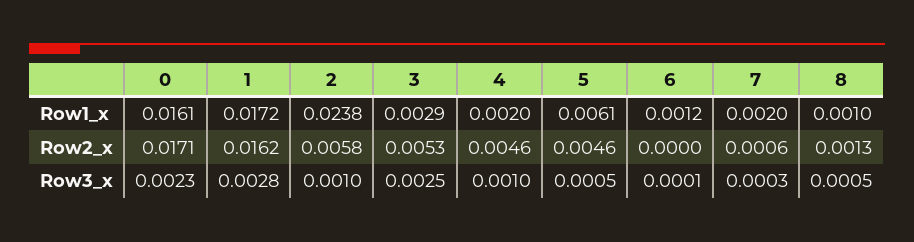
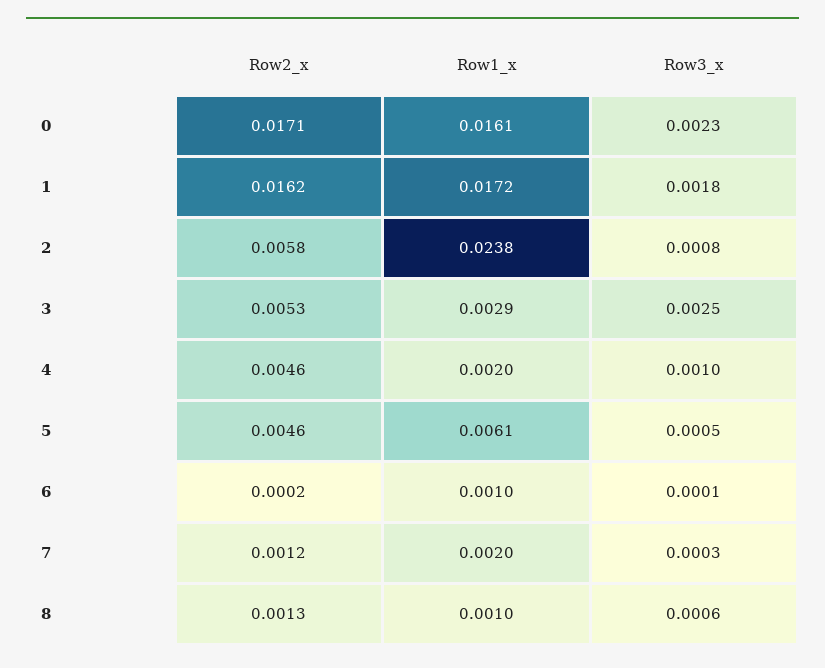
6, Row1_x: 0.0012 -> 0.001
6, Row2_x: 0 -> 0.0002
7, Row2_x: 0.0006 -> 0.0012
1, Row3_x: 0.0028 -> 0.0018
2, Row3_x: 0.001 -> 0.0008
8, Row3_x: 0.0005 -> 0.0006

